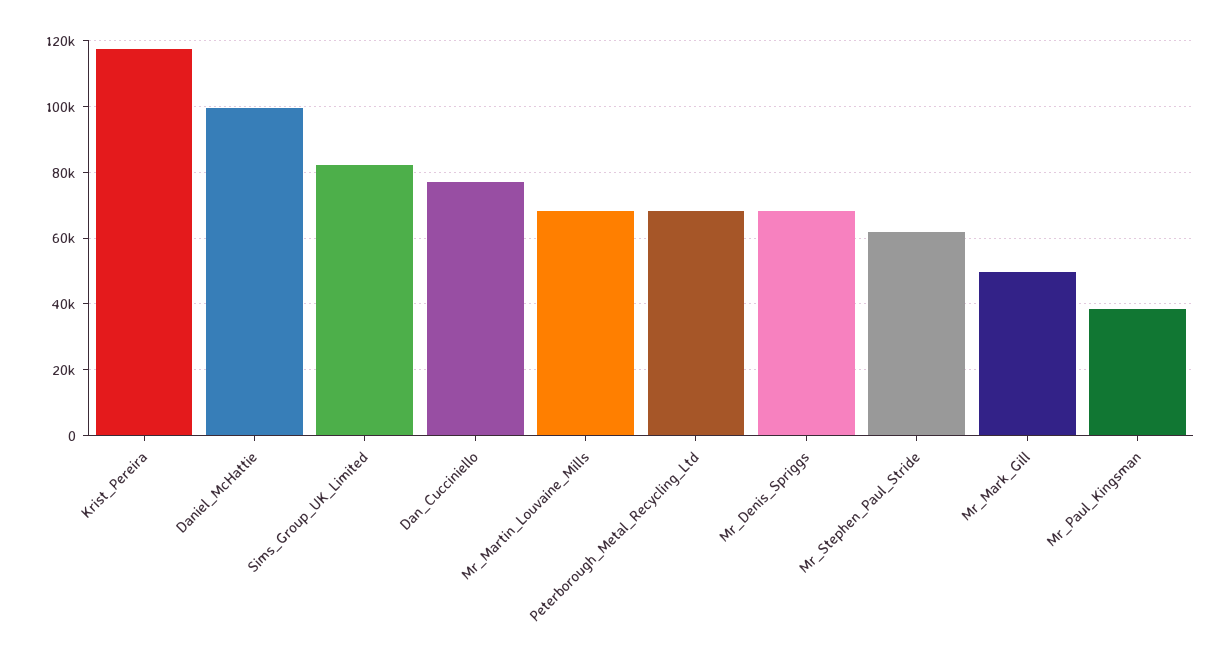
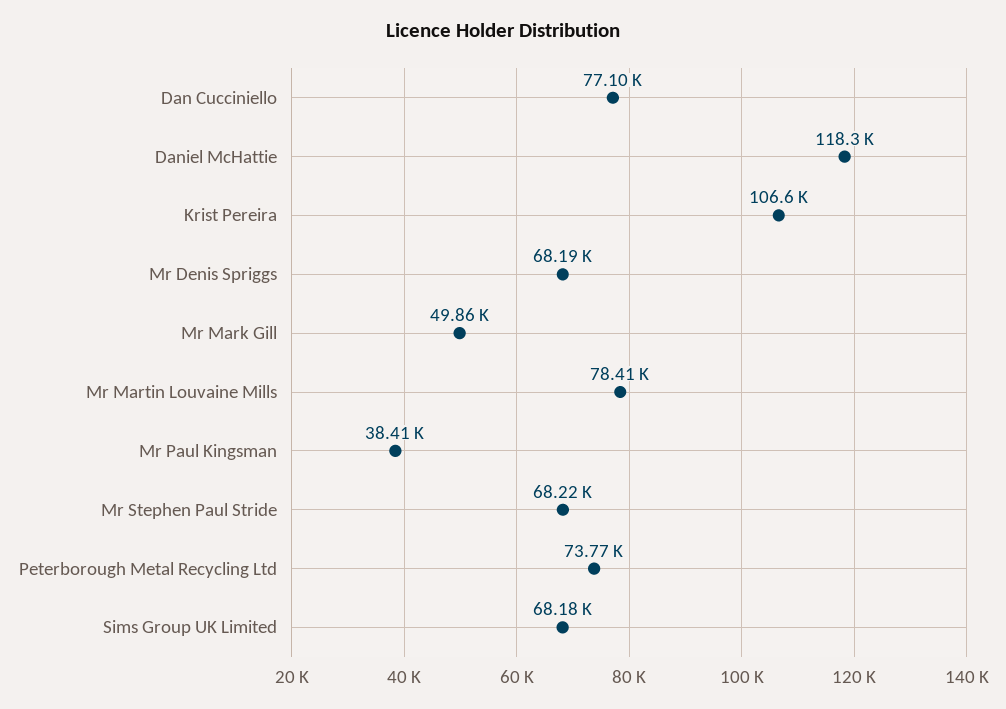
Krist_Pereira: 118000 -> 106600
Daniel_McHattie: 100000 -> 118300
Sims_Group_UK_Limited: 82000 -> 68180
Mr_Martin_Louvaine_Mills: 68000 -> 78410
Peterborough_Metal_Recycling_Ltd: 68000 -> 73770
Mr_Stephen_Paul_Stride: 62000 -> 68220

